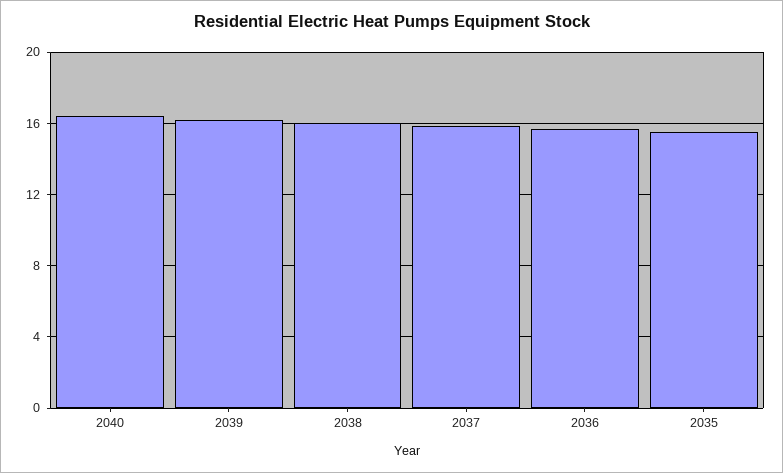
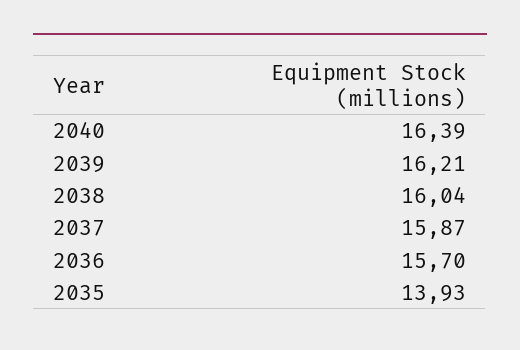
2035: 15.5 -> 13.93

